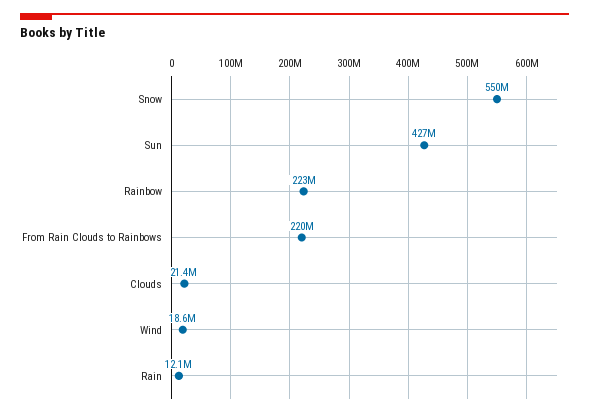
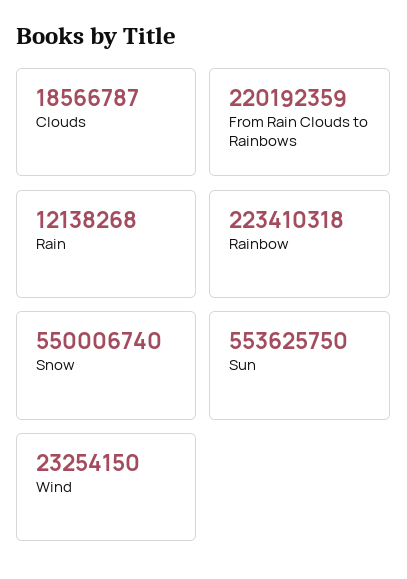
Sun: 427000000 -> 553625750
Clouds: 21400000 -> 18566787
Wind: 18600000 -> 23254150

